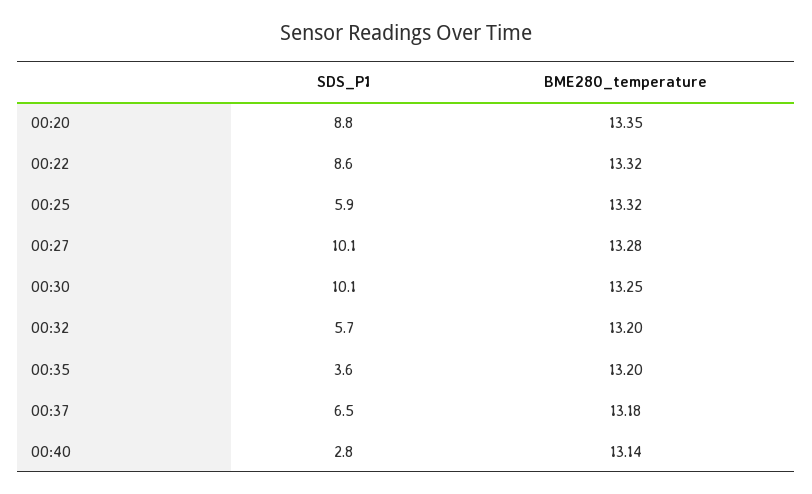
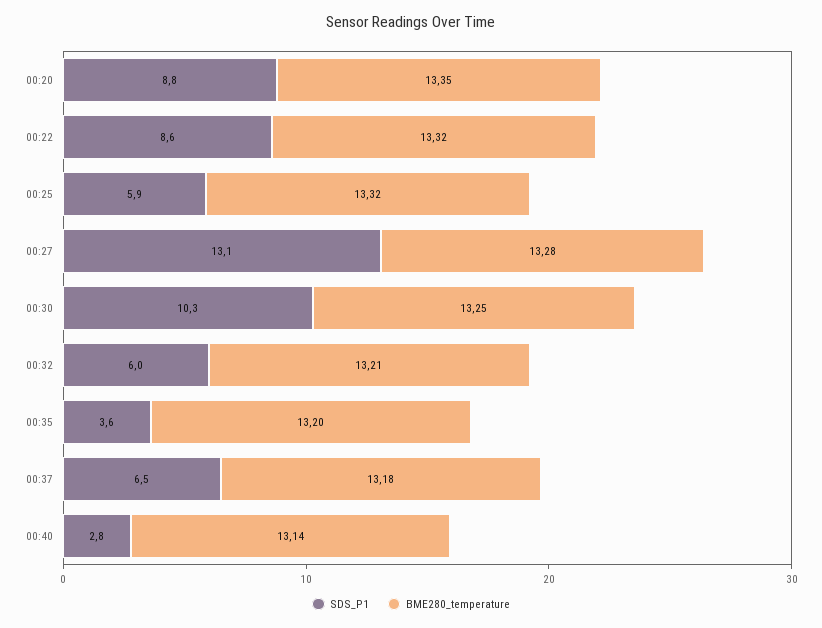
SDS_P1, 00:27: 10.1 -> 13.1
SDS_P1, 00:30: 10.1 -> 10.3
SDS_P1, 00:32: 5.7 -> 6
BME280_temperature, 00:32: 13.2 -> 13.21

